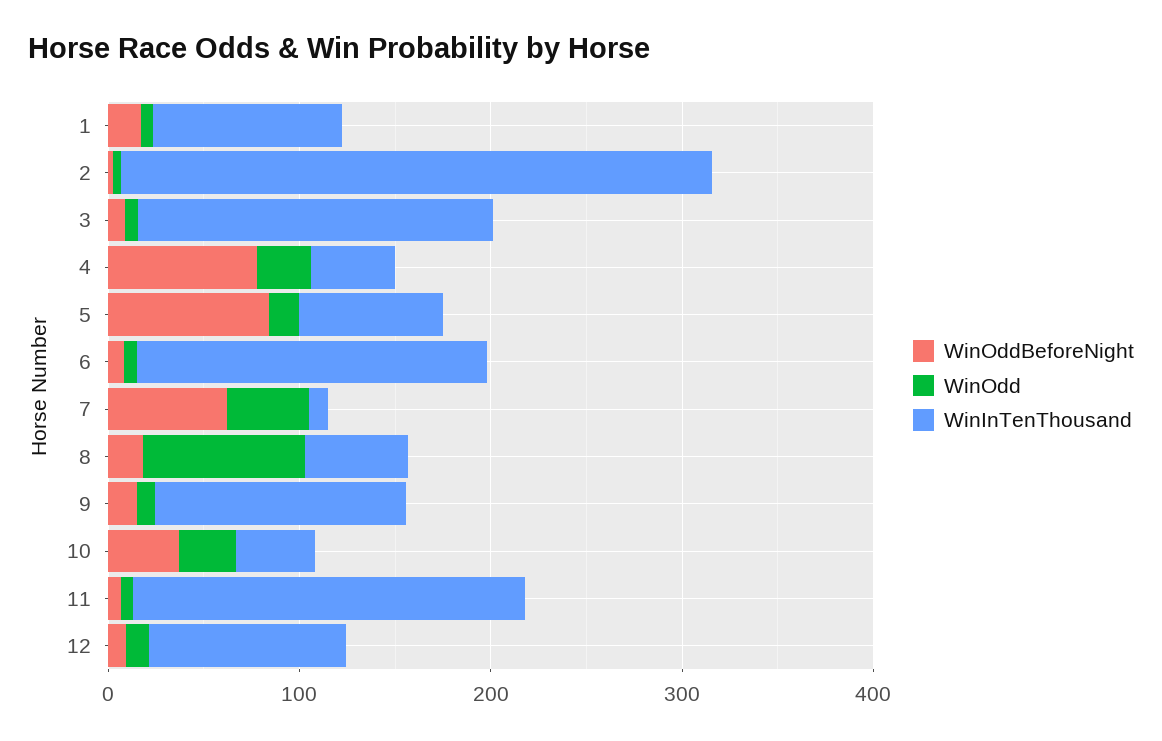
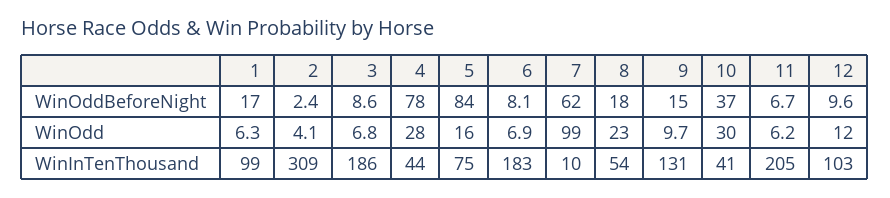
WinOdd, 7: 40 -> 99
WinOdd, 8: 80 -> 23

